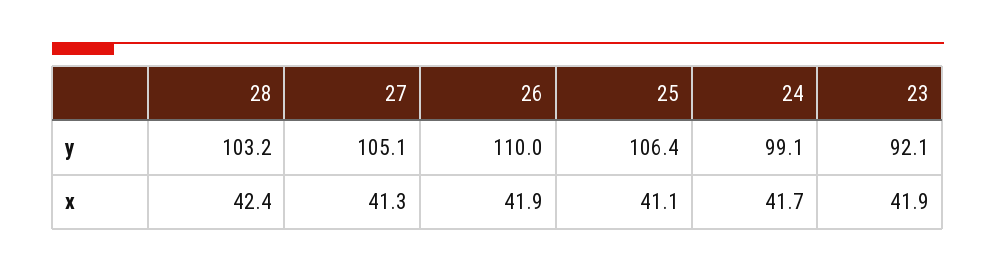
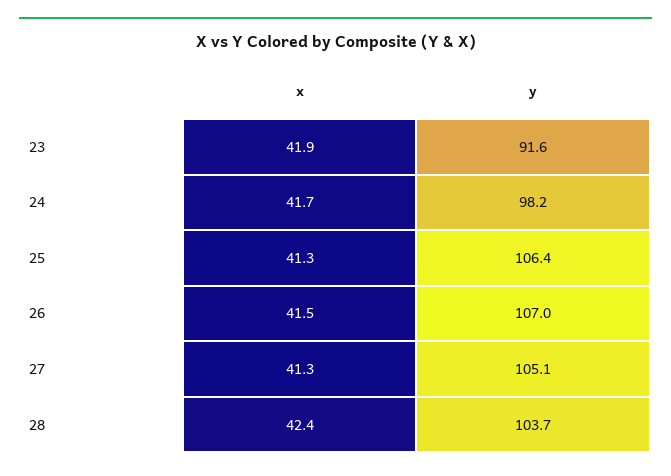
28, y: 103.2 -> 103.7
26, y: 110 -> 107
24, y: 99.1 -> 98.2
23, y: 92.1 -> 91.6
26, x: 41.9 -> 41.5
25, x: 41.1 -> 41.3

